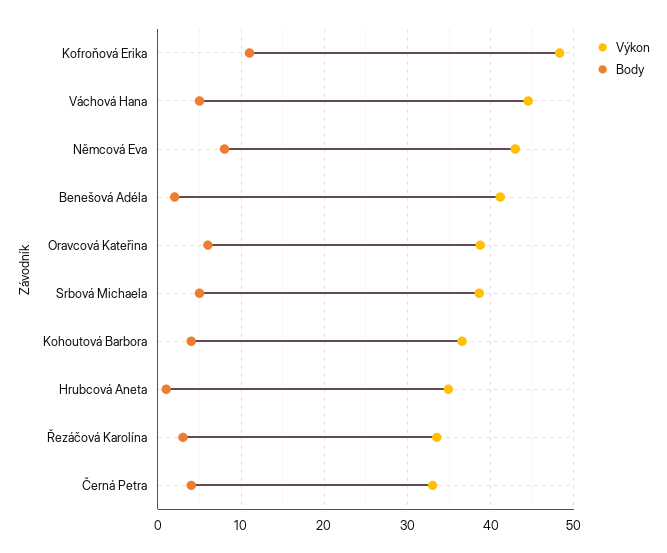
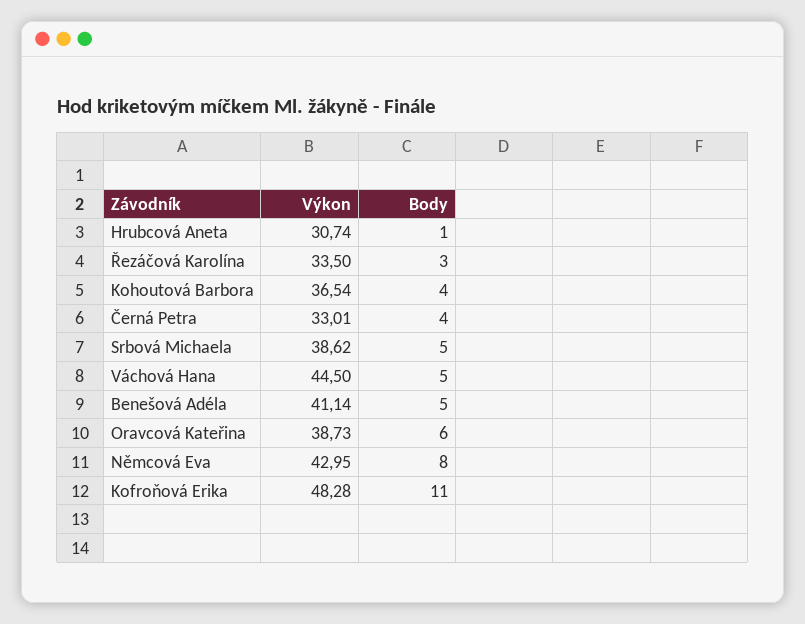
Body, Benešová Adéla: 2 -> 5
Výkon, Hrubcová Aneta: 35 -> 30.74

